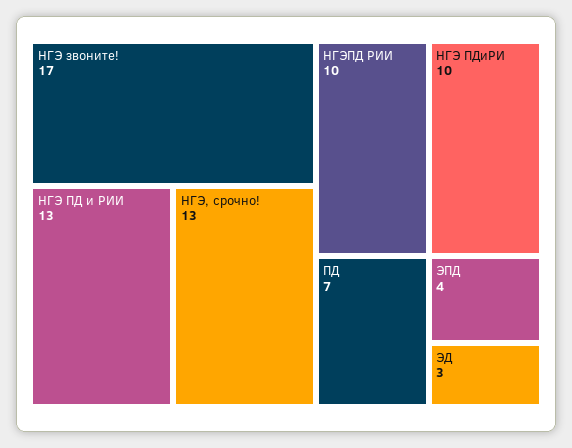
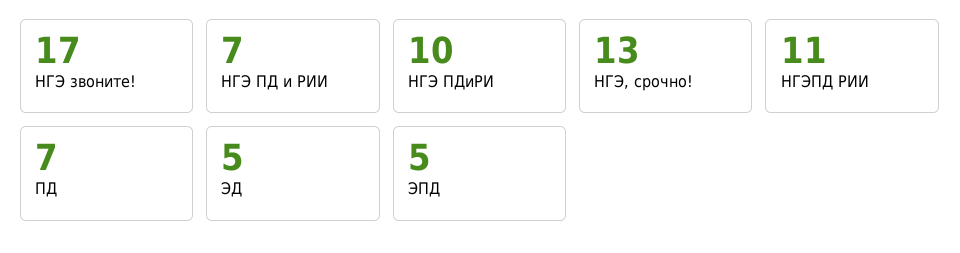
НГЭ ПД и РИИ: 13 -> 7
НГЭПД РИИ: 10 -> 11
ЭПД: 4 -> 5
ЭД: 3 -> 5

